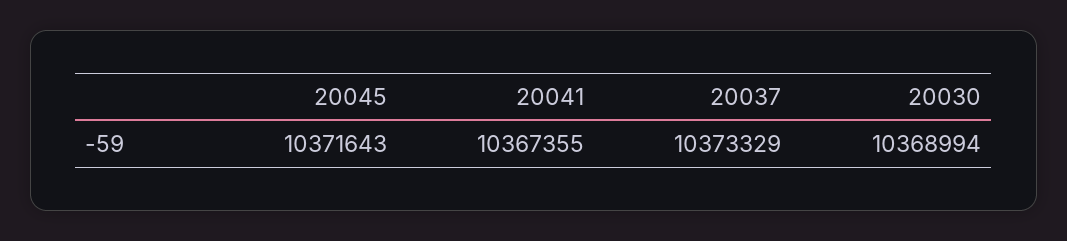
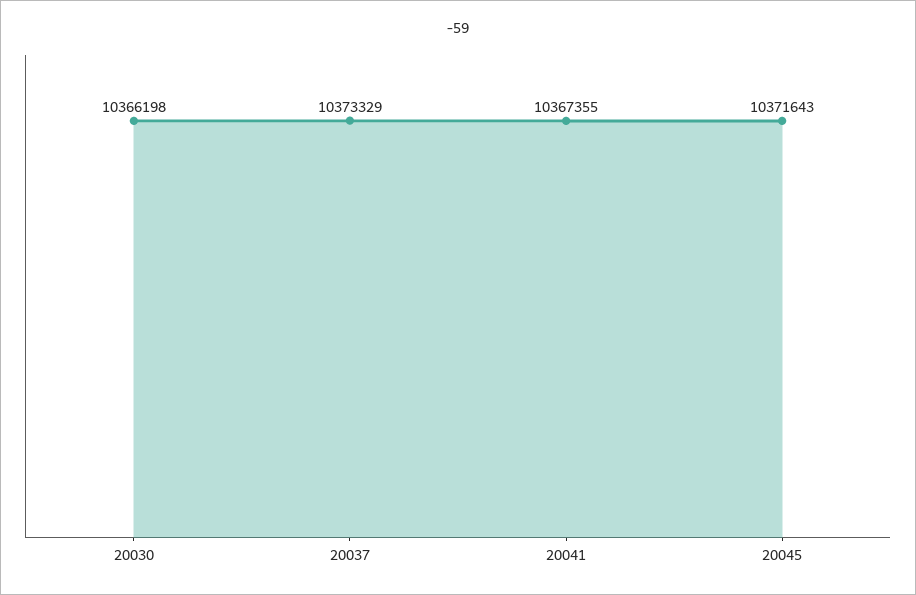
20030: 10368994 -> 10366198

